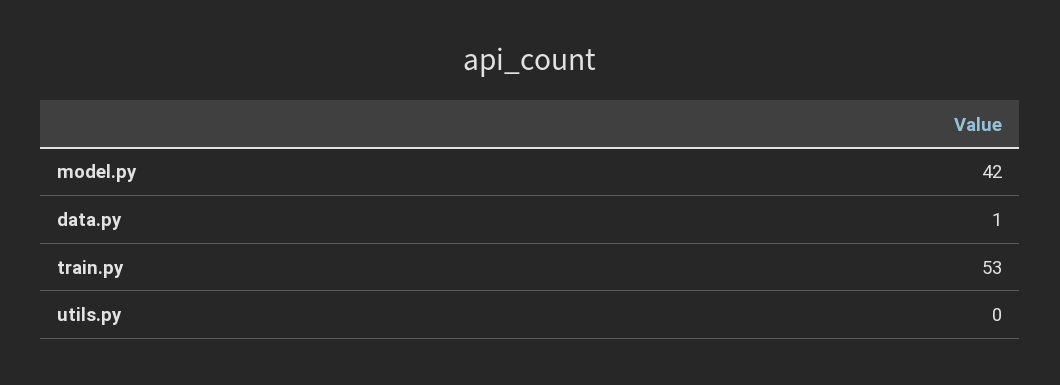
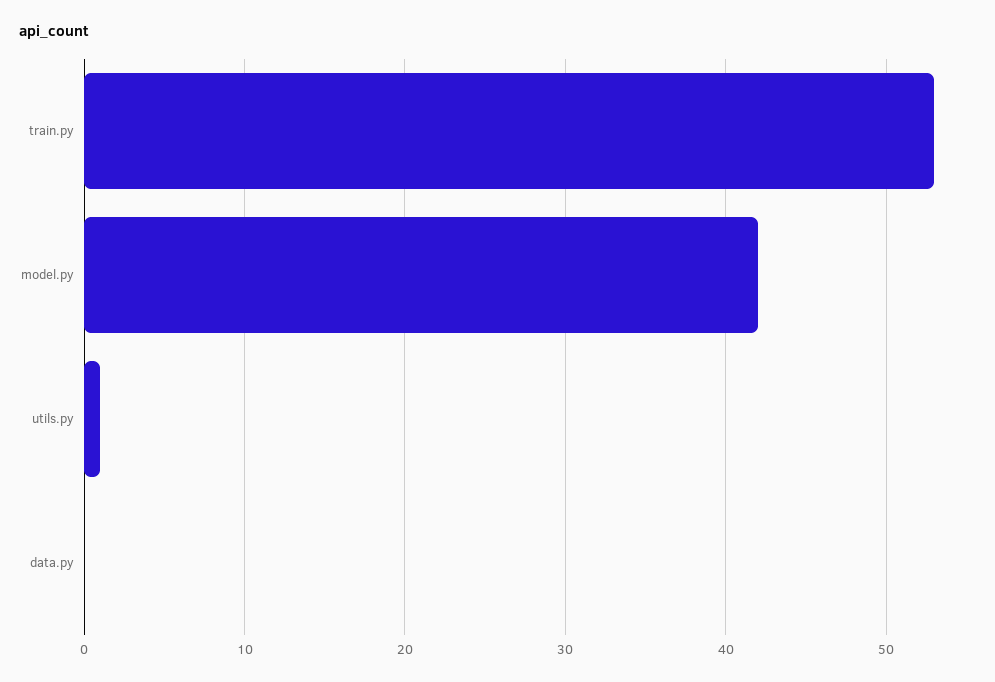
data.py: 1 -> 0
utils.py: 0 -> 1

